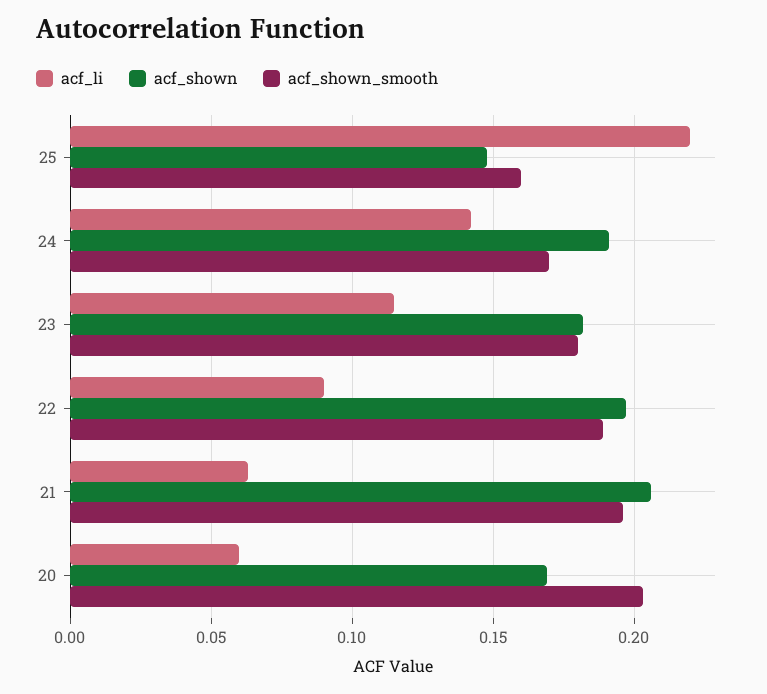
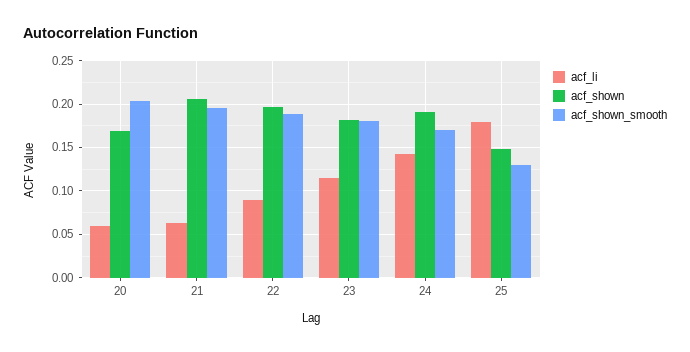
acf_li, 25: 0.22 -> 0.18
acf_shown_smooth, 25: 0.16 -> 0.13

